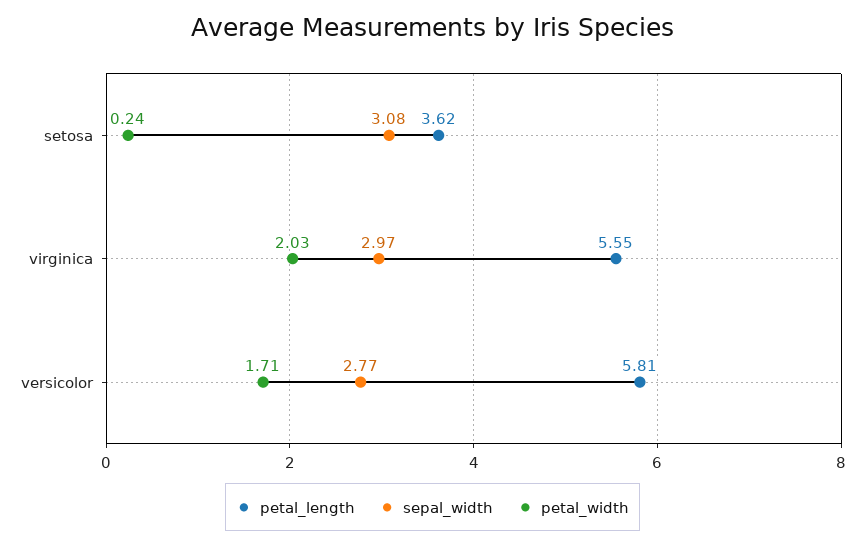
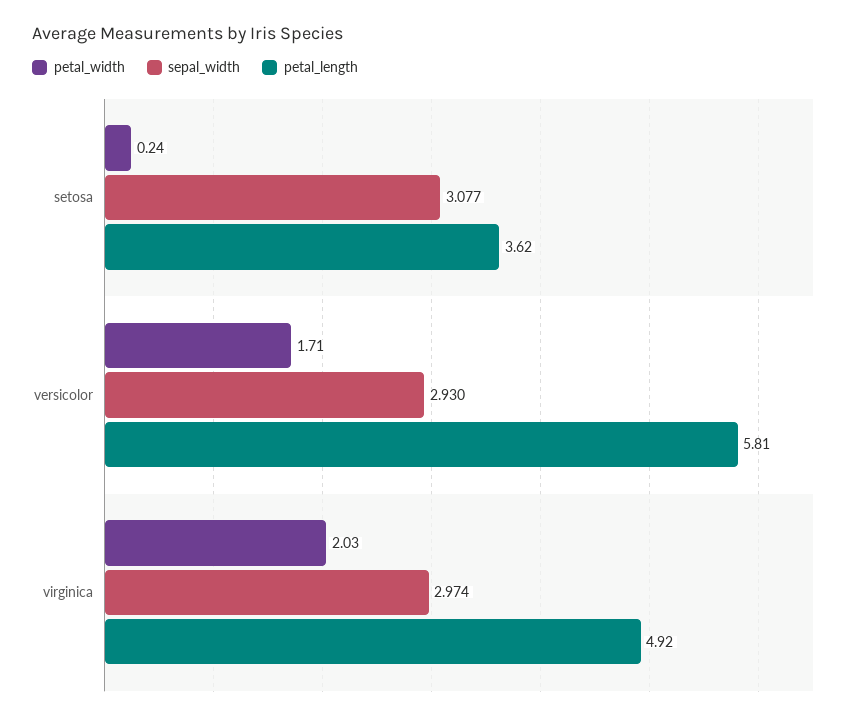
petal_length, virginica: 5.55 -> 4.92
sepal_width, versicolor: 2.77 -> 2.93

